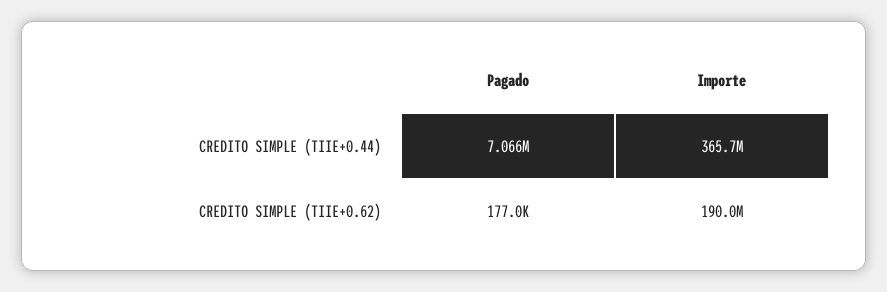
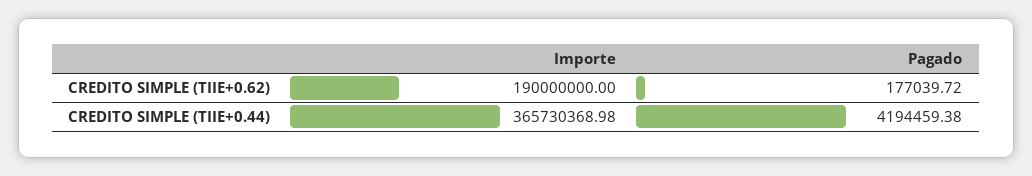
Pagado, CREDITO SIMPLE (TIIE+0.44): 7066000 -> 4194459.38

